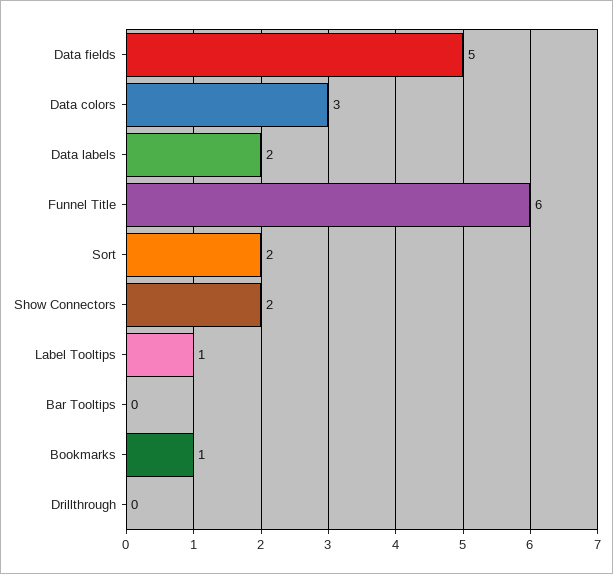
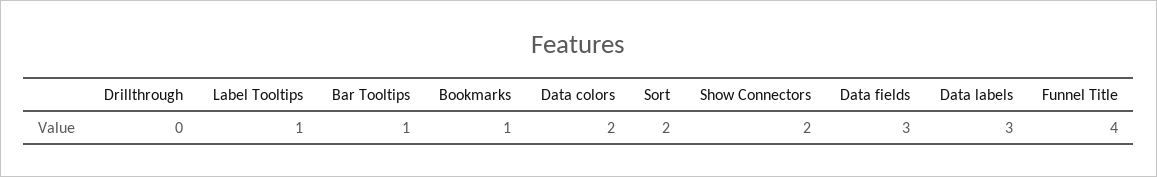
Data fields: 5 -> 3
Data colors: 3 -> 2
Data labels: 2 -> 3
Funnel Title: 6 -> 4
Bar Tooltips: 0 -> 1

